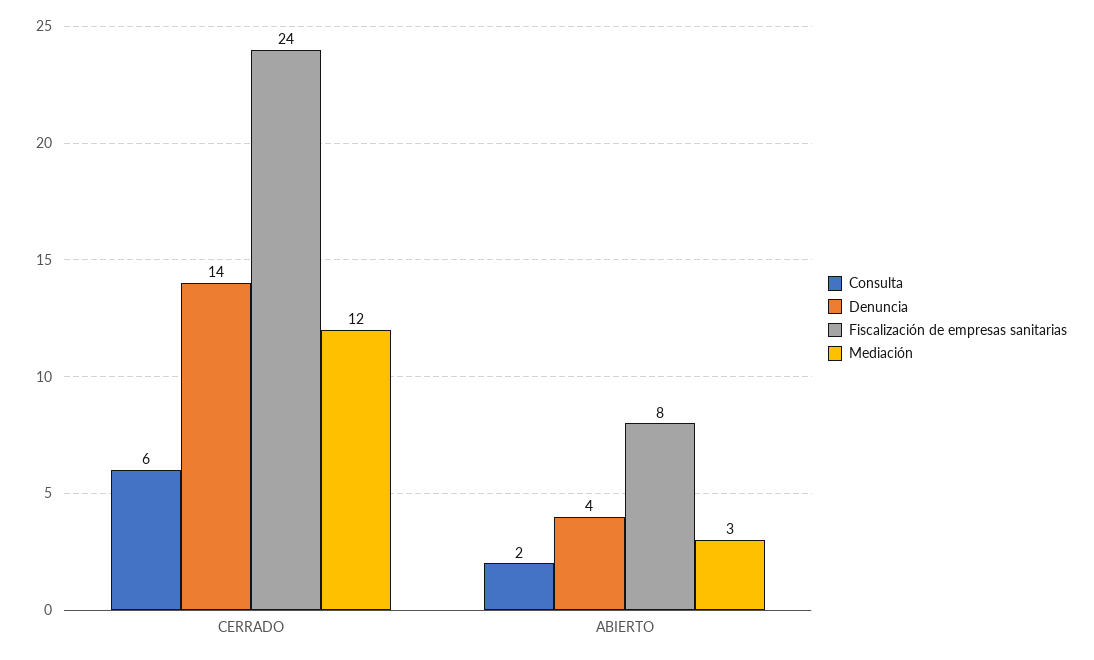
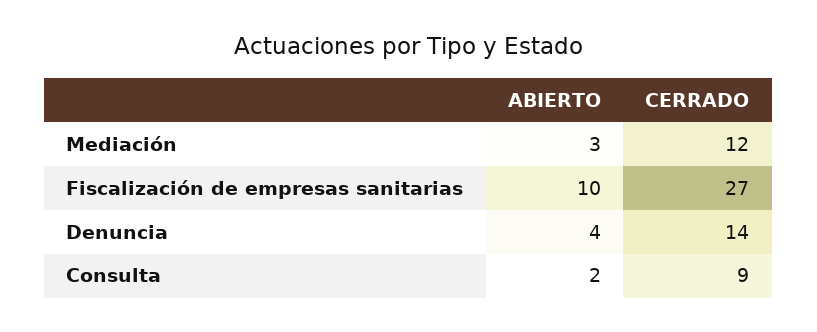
Consulta, CERRADO: 6 -> 9
Fiscalización de empresas sanitarias, CERRADO: 24 -> 27
Fiscalización de empresas sanitarias, ABIERTO: 8 -> 10

